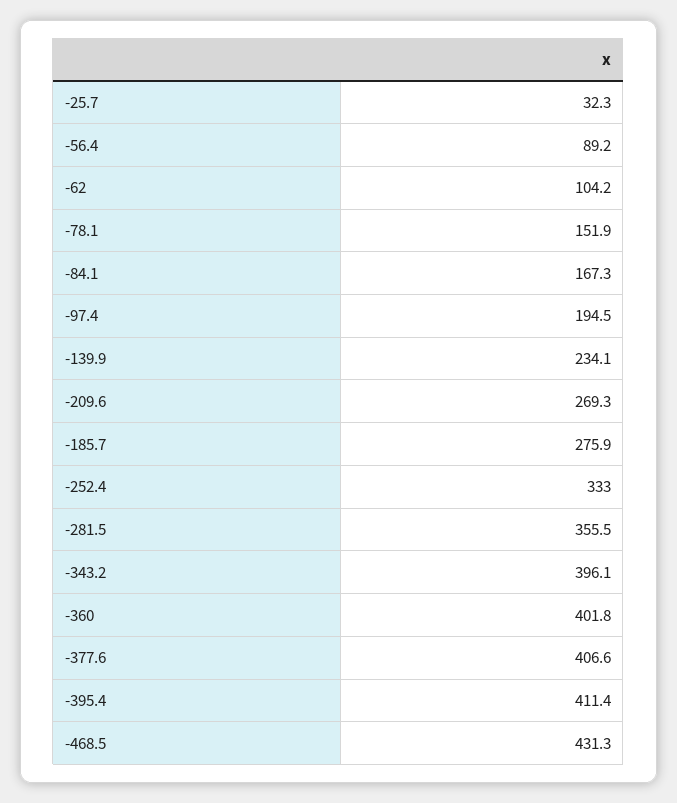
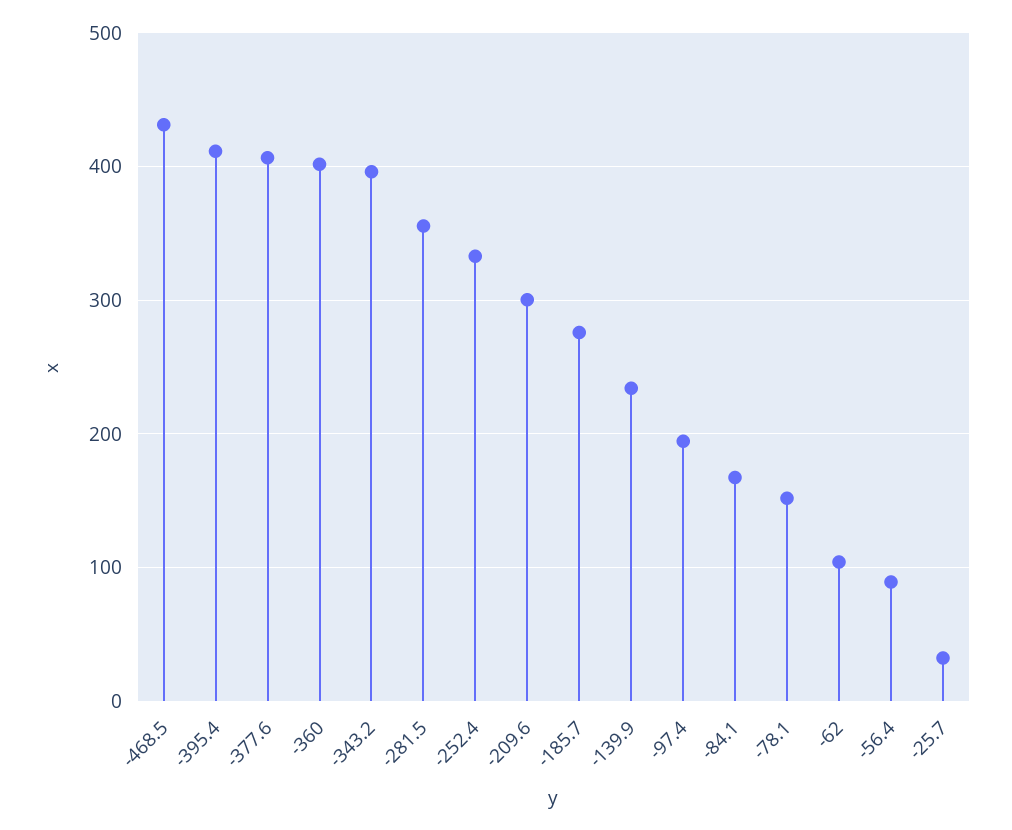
-209.6: 269.3 -> 300

